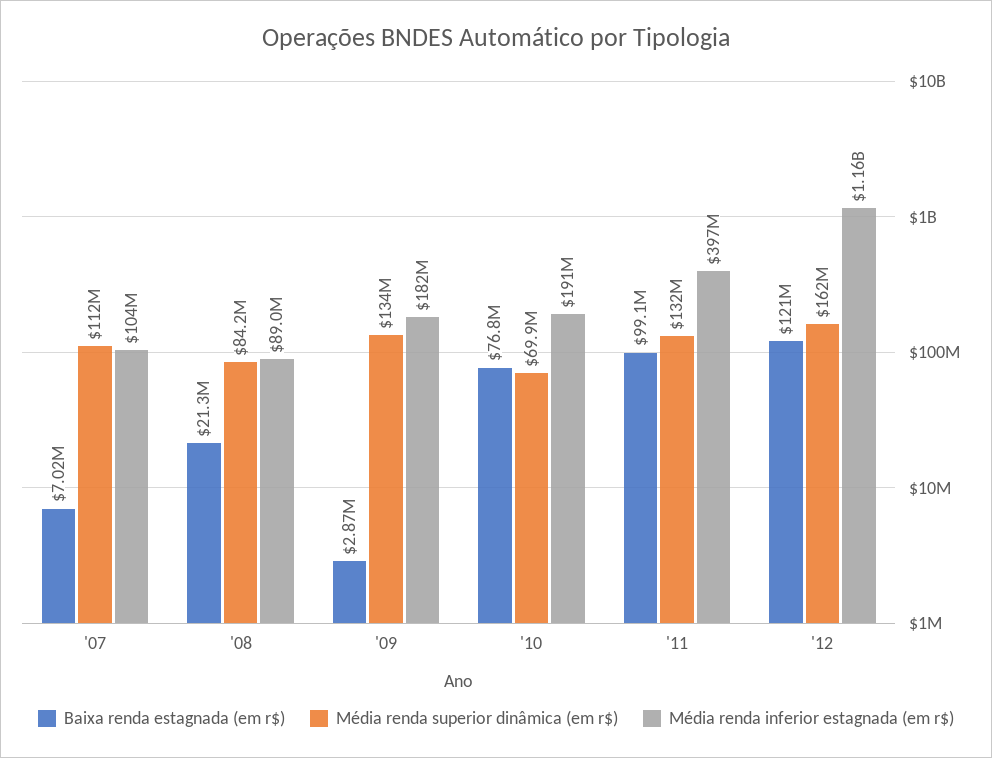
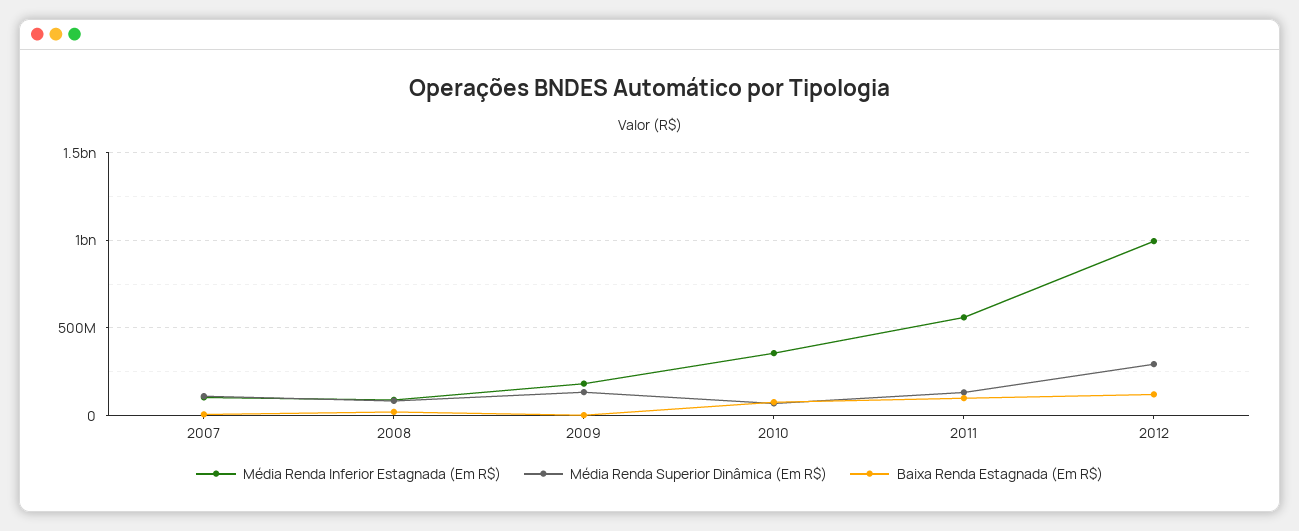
Média renda inferior estagnada (em r$), '10: 191000000 -> 350000000
Média renda inferior estagnada (em r$), '11: 397000000 -> 550000000
Média renda superior dinâmica (em r$), '12: 162000000 -> 300000000
Média renda inferior estagnada (em r$), '12: 1160000000 -> 1000000000

